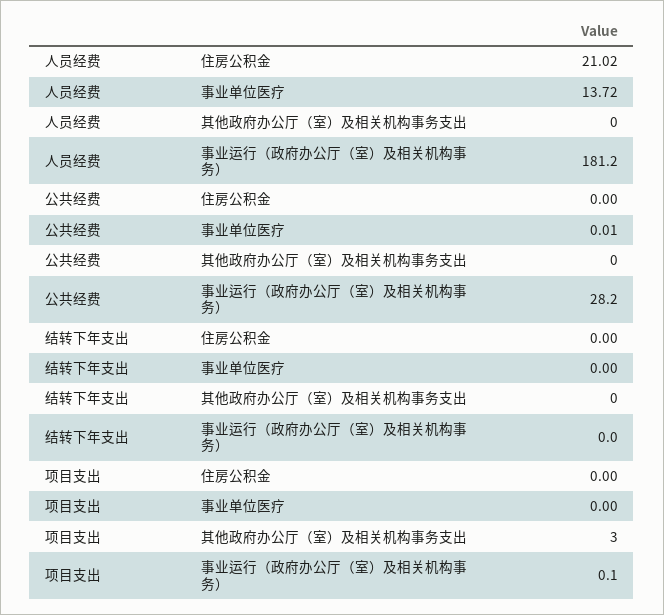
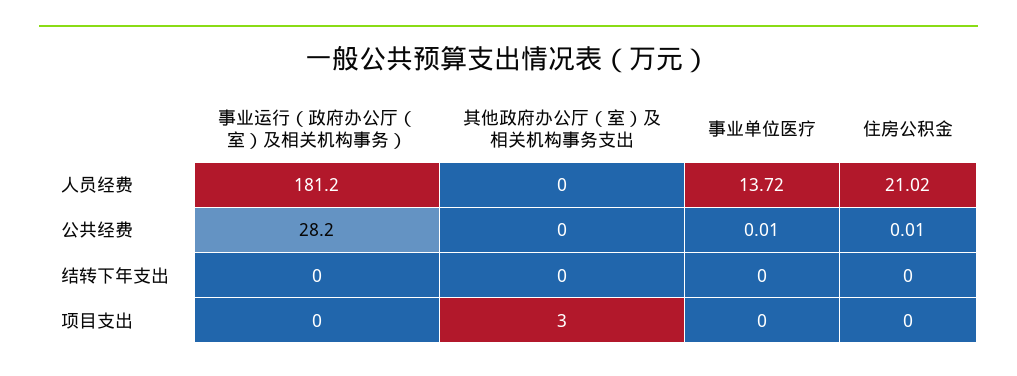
公共经费, 住房公积金: 0 -> 0.01
项目支出, 事业运行（政府办公厅（室）及相关机构事务）: 0.1 -> 0

